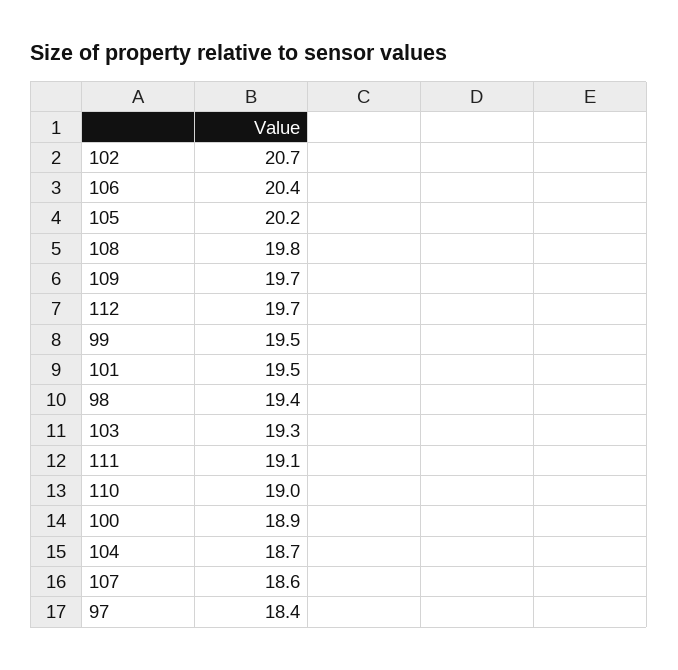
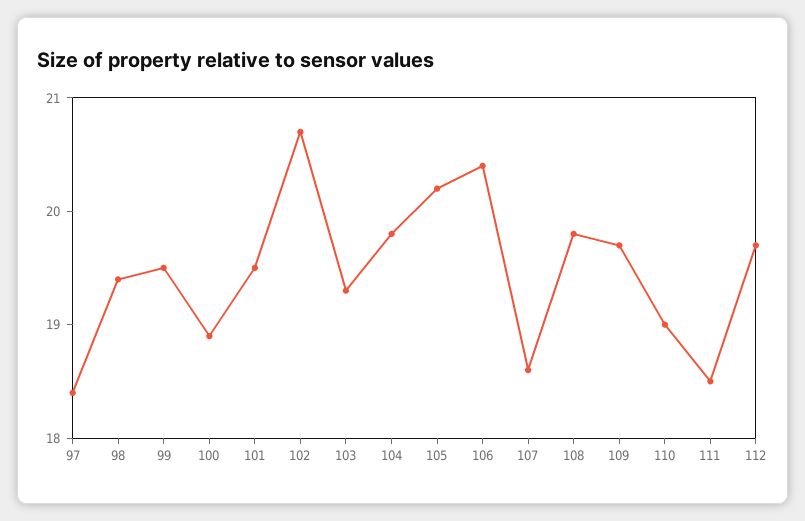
111: 19.1 -> 18.5
104: 18.7 -> 19.8

